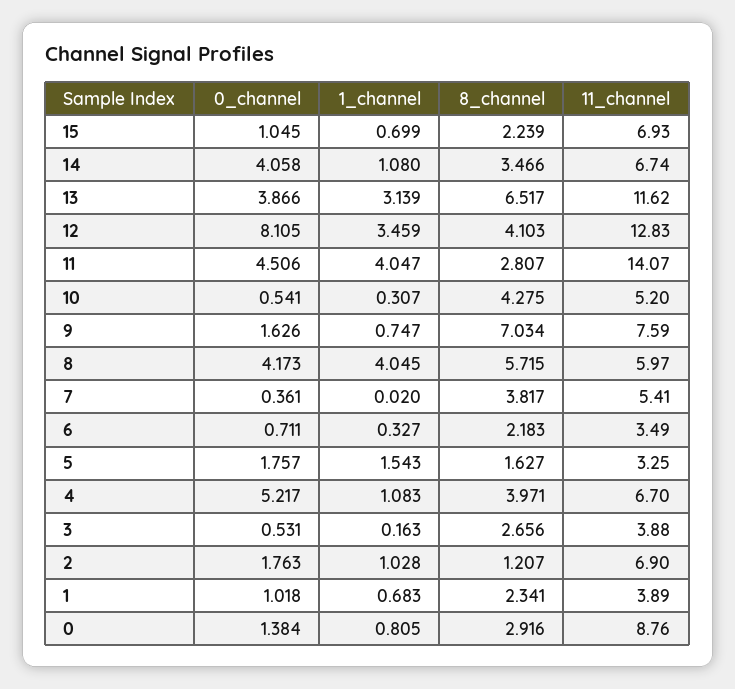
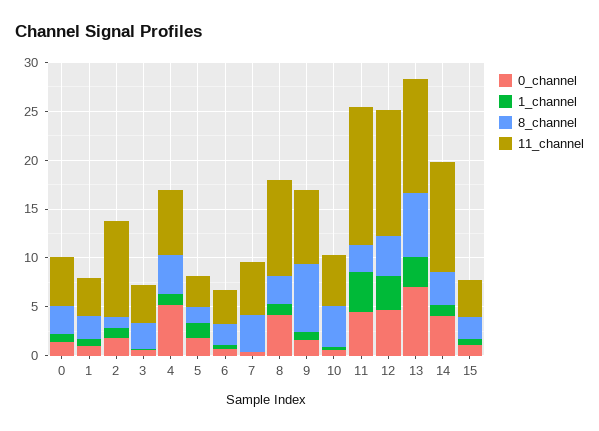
11_channel, 15: 6.93 -> 4
11_channel, 14: 6.74 -> 11
0_channel, 13: 3.866 -> 7
0_channel, 12: 8.105 -> 5
1_channel, 8: 4.045 -> 1
8_channel, 8: 5.715 -> 3
11_channel, 8: 5.97 -> 10
11_channel, 2: 6.9 -> 10
11_channel, 0: 8.76 -> 5

